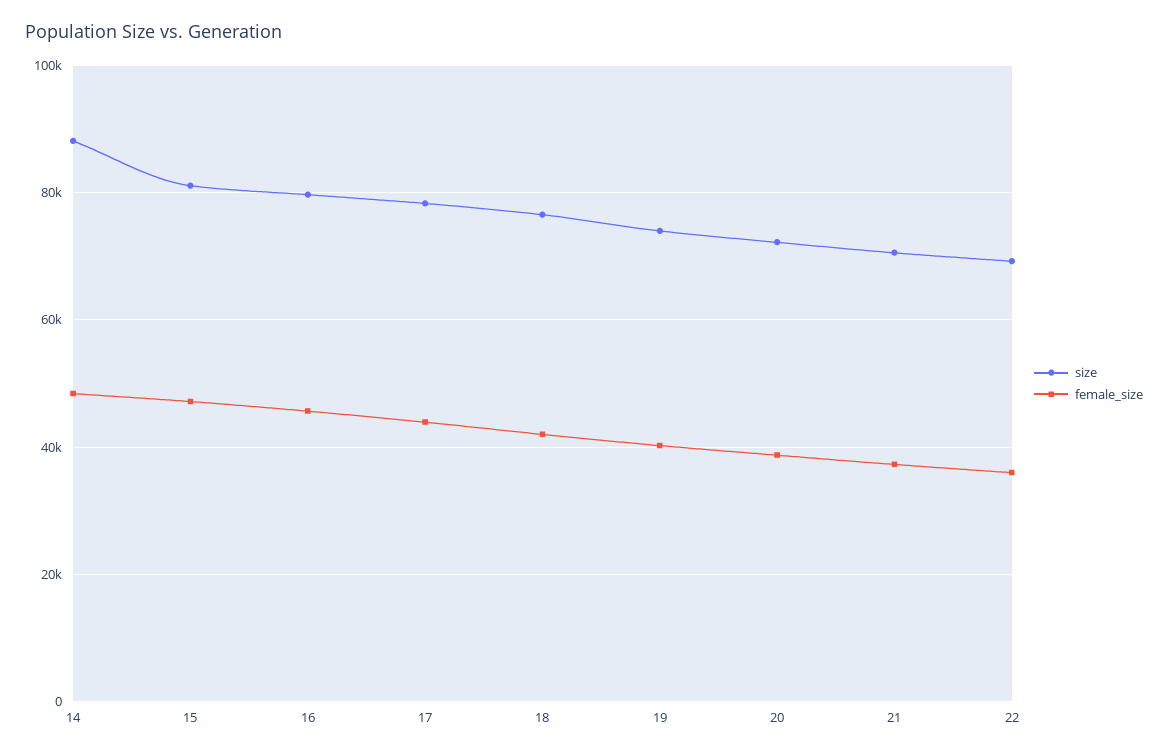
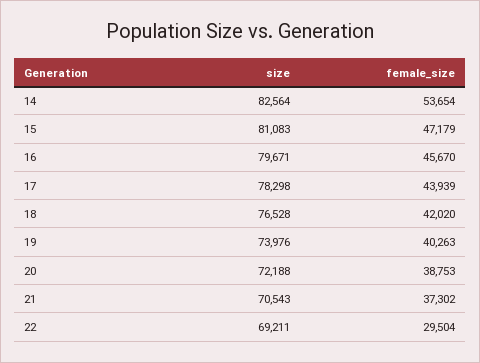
size, 14: 88000 -> 82564
female_size, 14: 48000 -> 53654
female_size, 22: 36000 -> 29504

